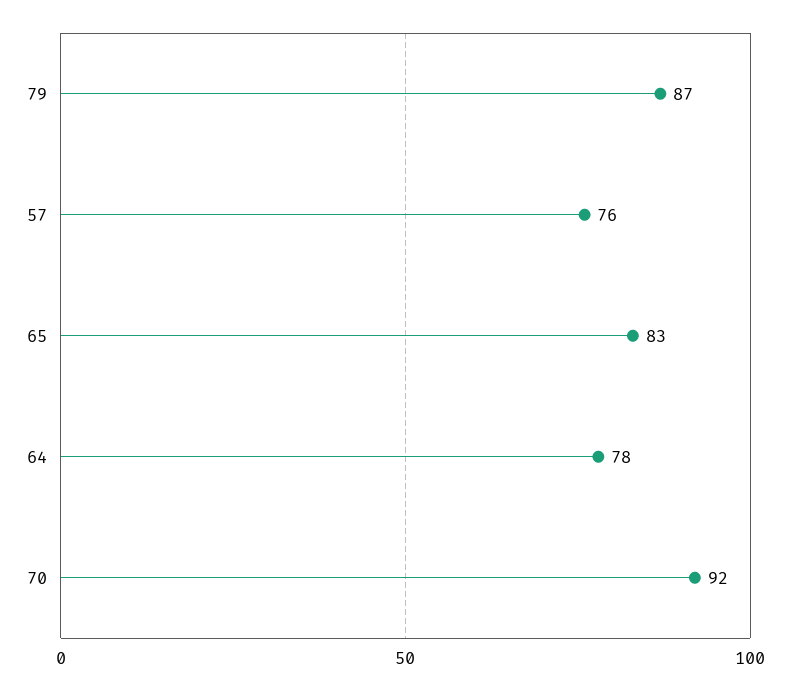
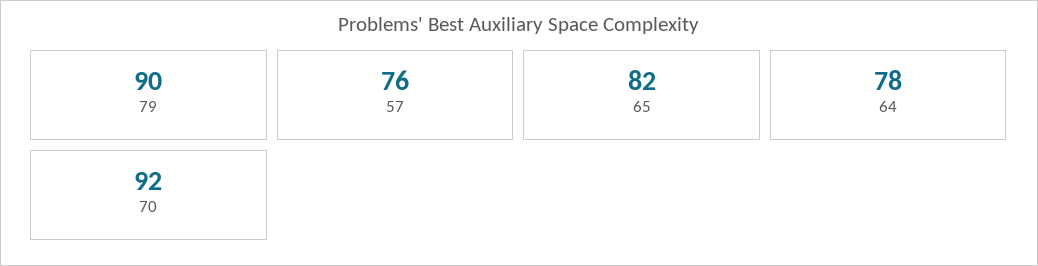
79: 87 -> 90
65: 83 -> 82

